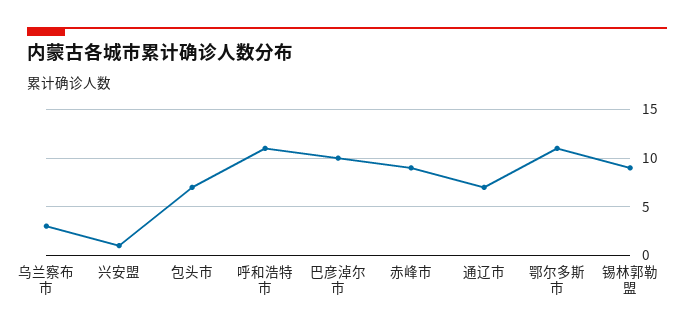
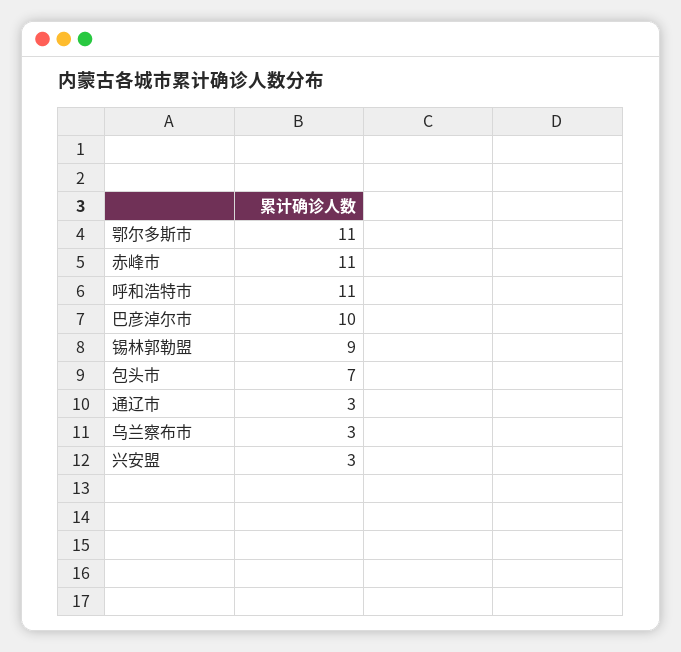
兴安盟: 1 -> 3
赤峰市: 9 -> 11
通辽市: 7 -> 3

